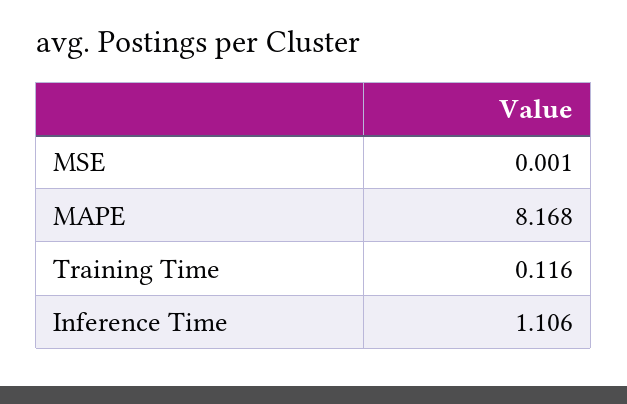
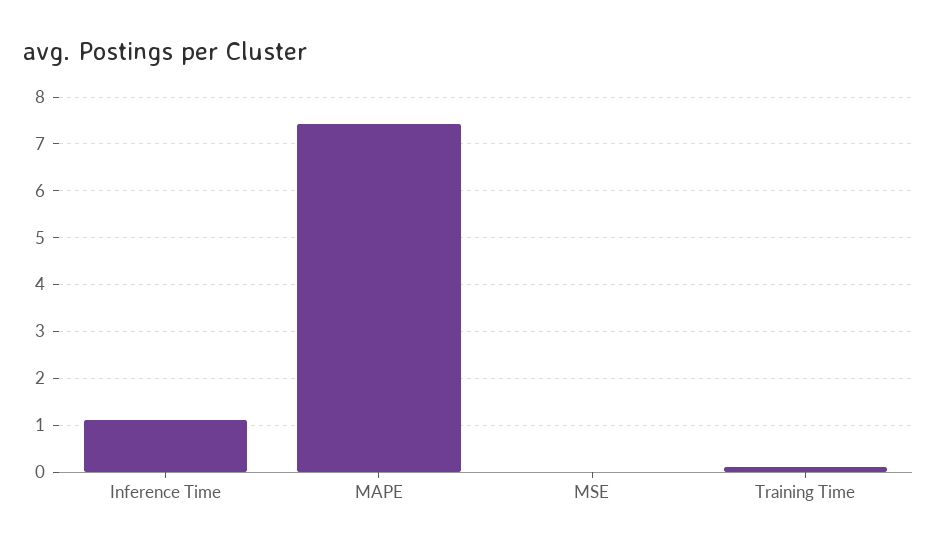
MAPE: 8.168 -> 7.4

